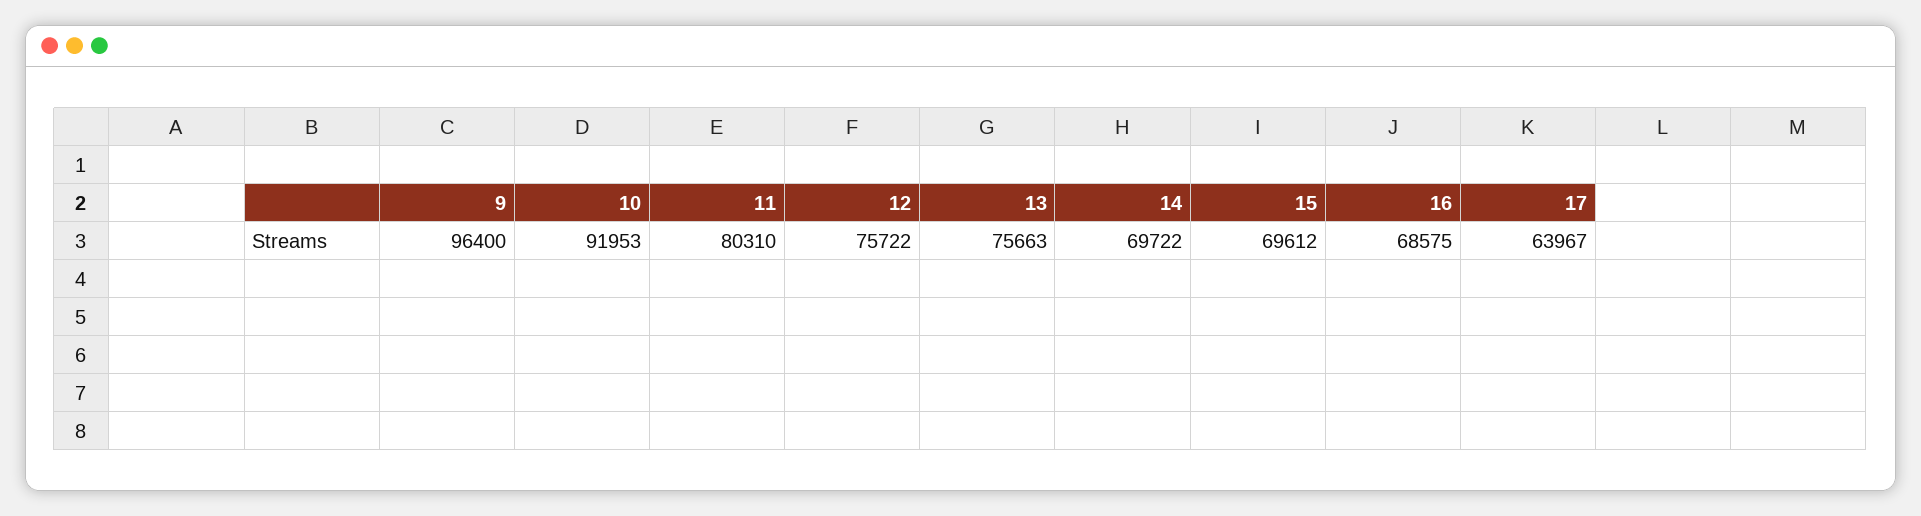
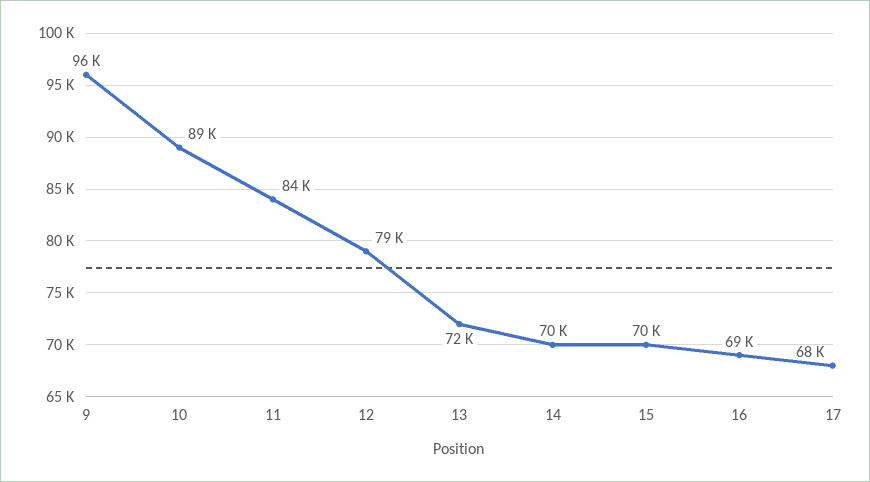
10: 91953 -> 89000
11: 80310 -> 84000
12: 75722 -> 79000
13: 75663 -> 72000
17: 63967 -> 68000

